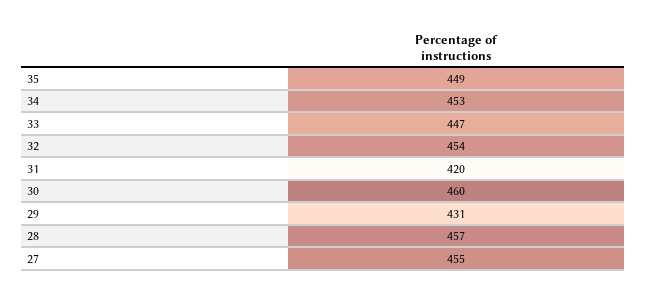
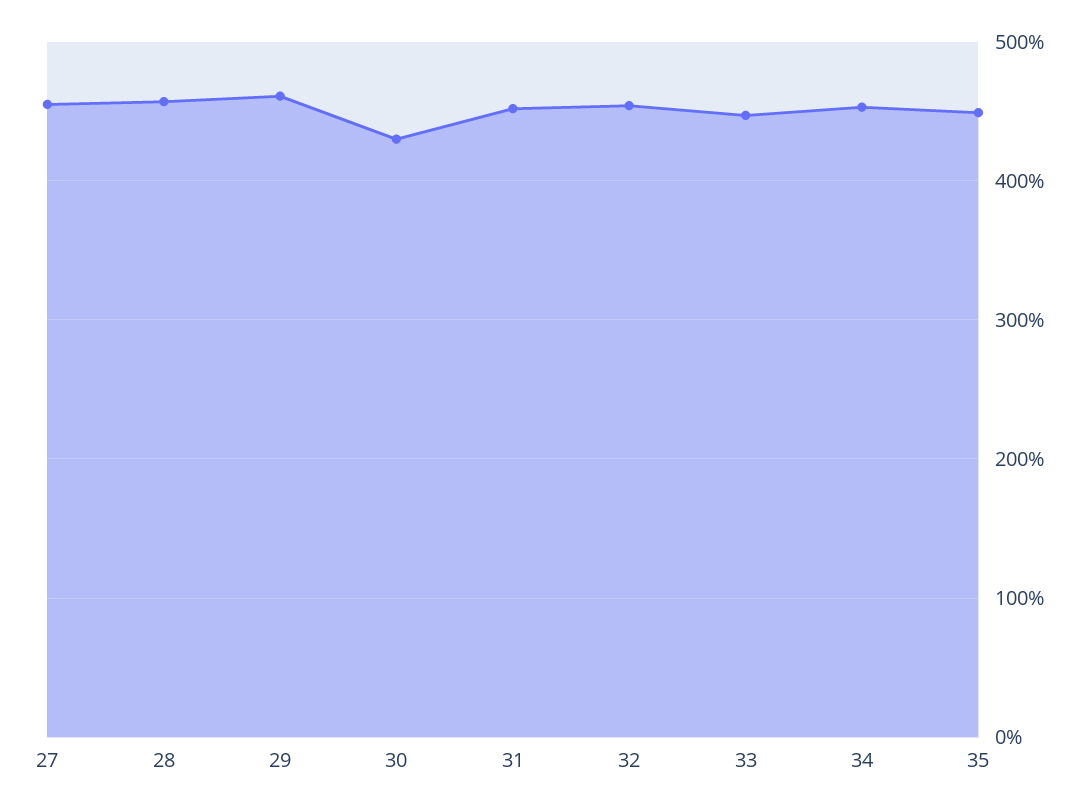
31: 420 -> 450
30: 460 -> 430
29: 431 -> 460

